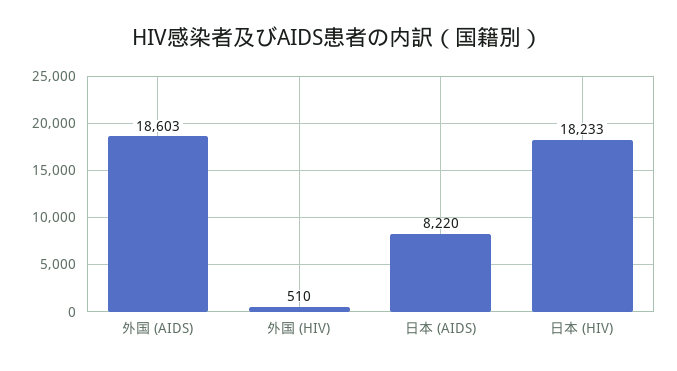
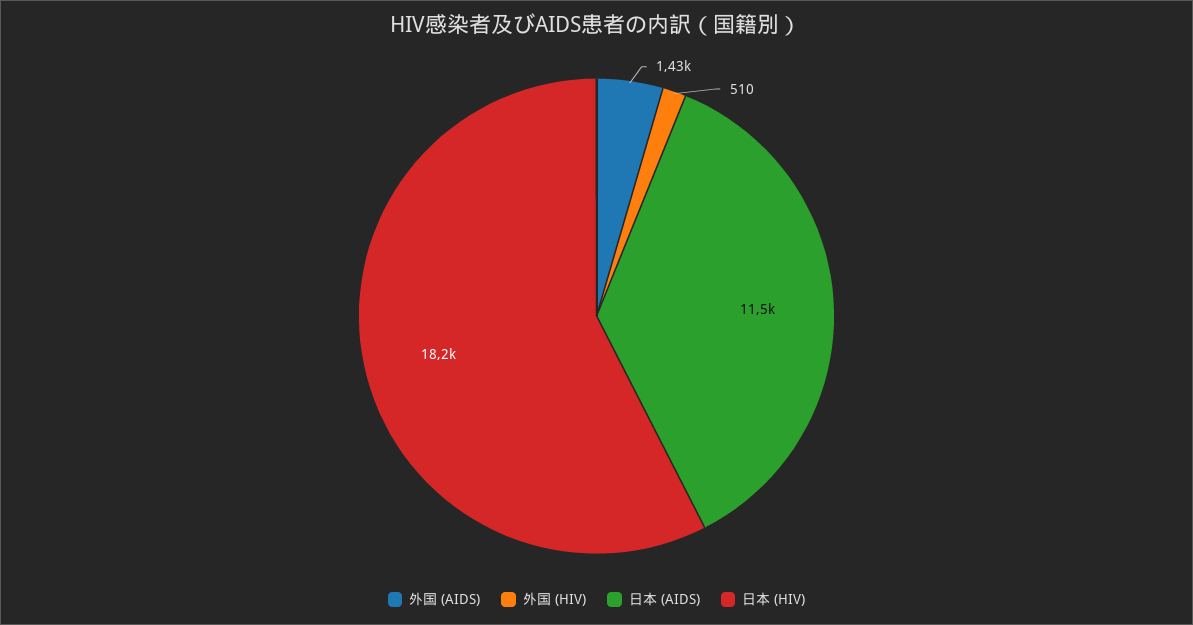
外国 (AIDS): 18603 -> 1430
日本 (AIDS): 8220 -> 11500

